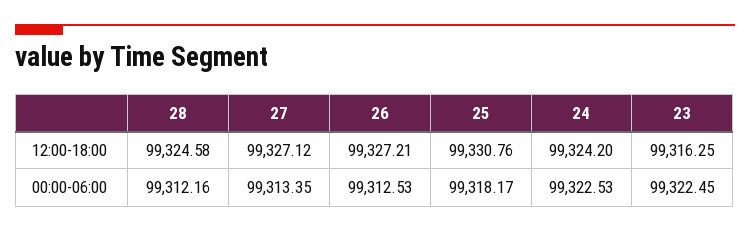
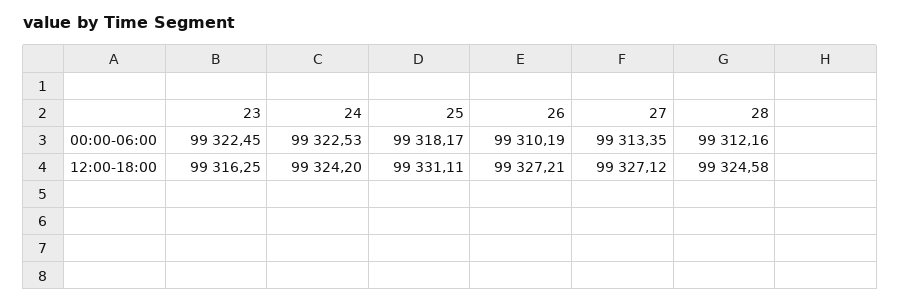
25, 12:00-18:00: 99330.76 -> 99331.11
26, 00:00-06:00: 99312.53 -> 99310.19

